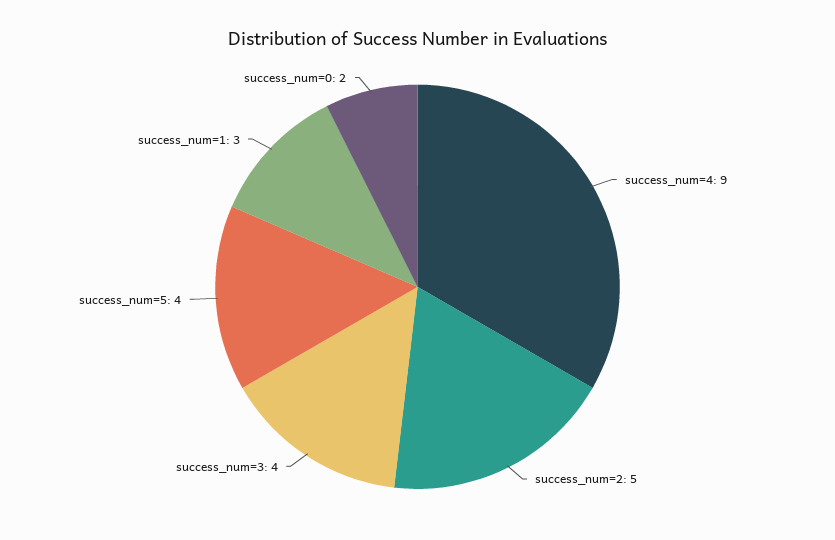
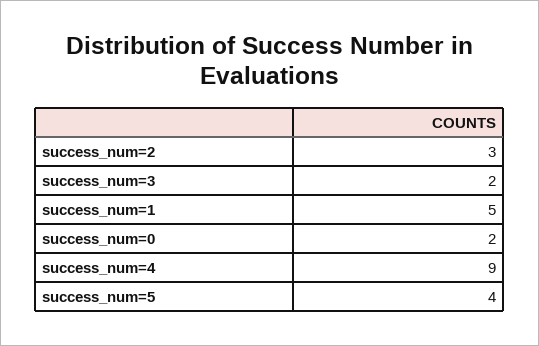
success_num=2: 5 -> 3
success_num=3: 4 -> 2
success_num=1: 3 -> 5

